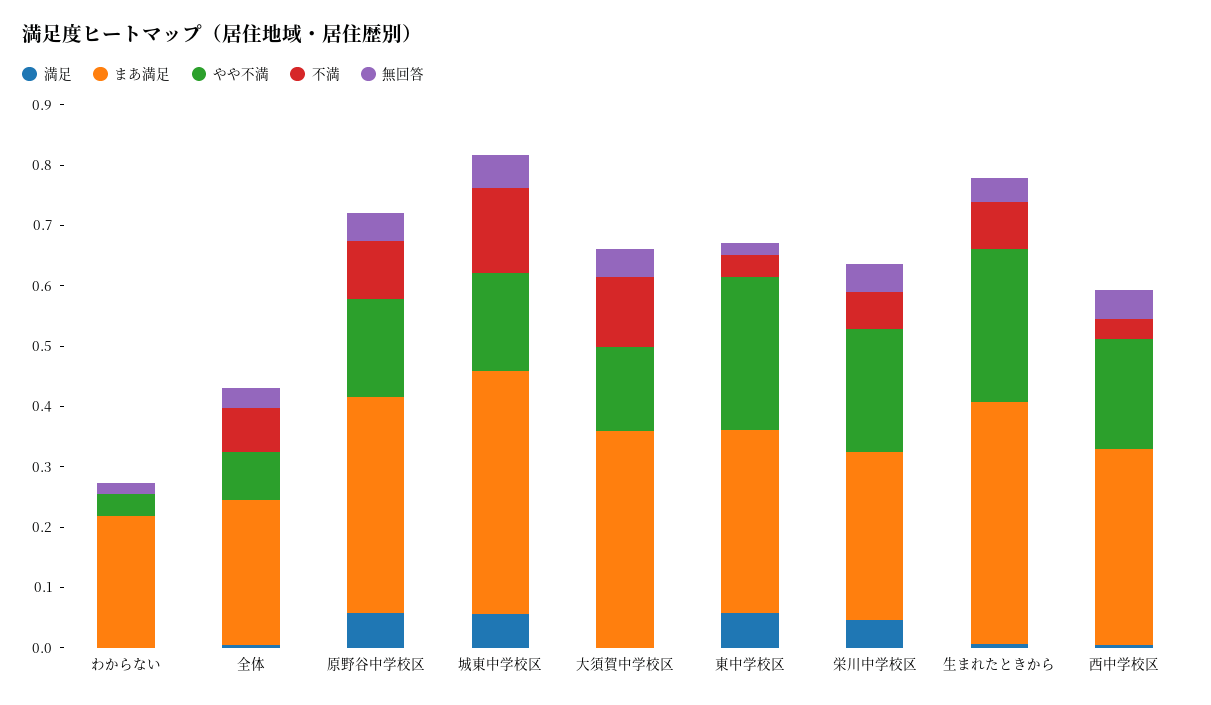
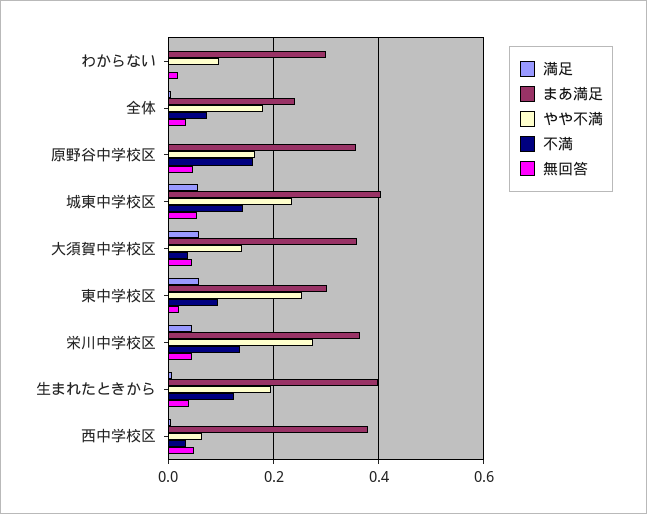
まあ満足, わからない: 0.22 -> 0.3
やや不満, わからない: 0.04 -> 0.1
やや不満, 全体: 0.08 -> 0.18
満足, 原野谷中学校区: 0.06 -> 0
不満, 原野谷中学校区: 0.1 -> 0.16
やや不満, 城東中学校区: 0.16 -> 0.24
満足, 大須賀中学校区: 0 -> 0.06
不満, 大須賀中学校区: 0.12 -> 0.04
不満, 東中学校区: 0.04 -> 0.1
まあ満足, 栄川中学校区: 0.28 -> 0.36
やや不満, 栄川中学校区: 0.2 -> 0.28
不満, 栄川中学校区: 0.06 -> 0.14
やや不満, 生まれたときから: 0.26 -> 0.2
不満, 生まれたときから: 0.08 -> 0.12
まあ満足, 西中学校区: 0.32 -> 0.38
やや不満, 西中学校区: 0.18 -> 0.06

